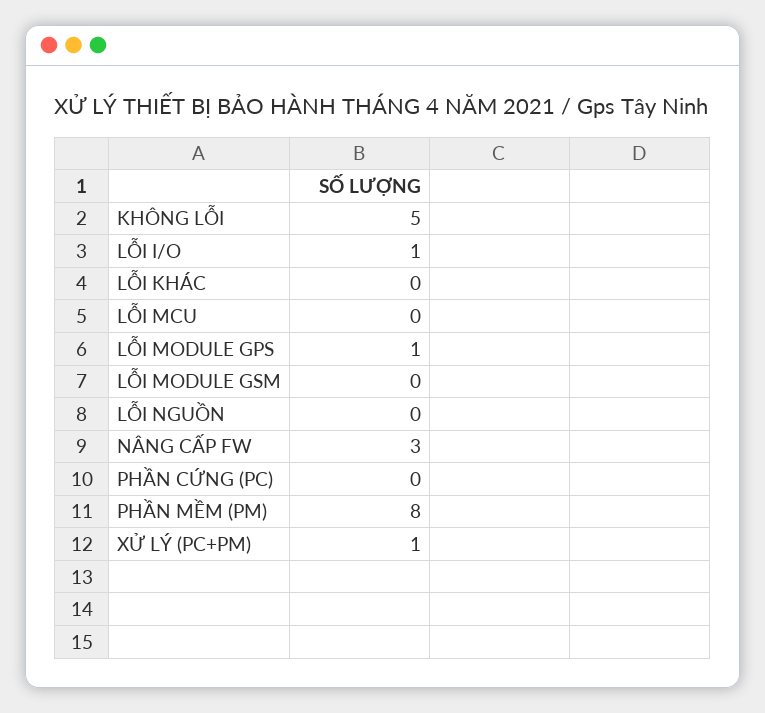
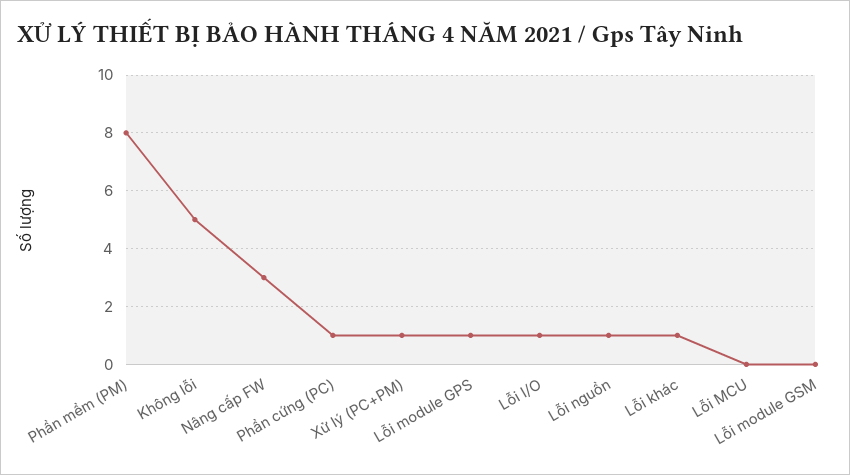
LỖI KHÁC: 0 -> 1
LỖI NGUỒN: 0 -> 1
PHẦN CỨNG (PC): 0 -> 1

